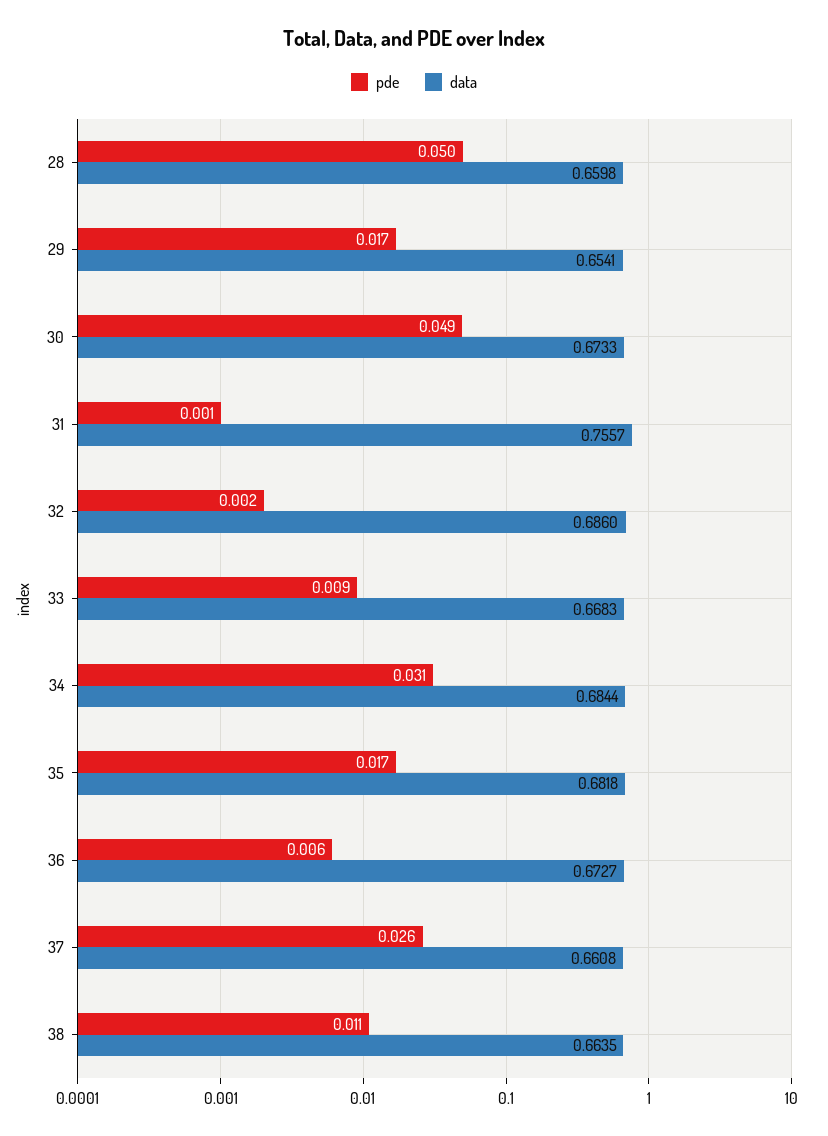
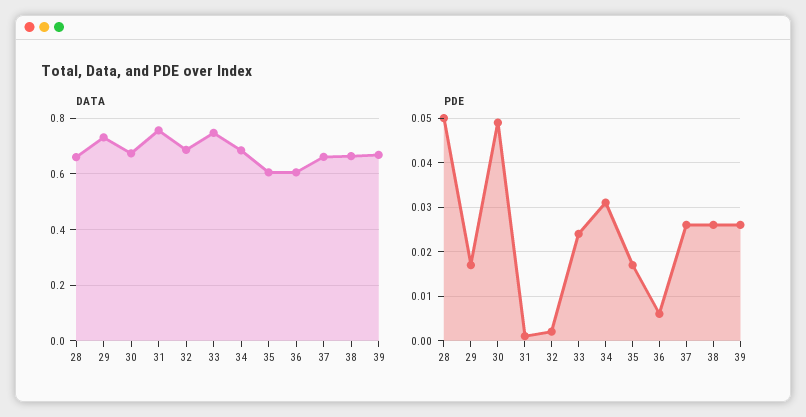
data, 29: 0.6541 -> 0.725
pde, 33: 0.009 -> 0.025
data, 33: 0.6683 -> 0.75
data, 35: 0.6818 -> 0.6
data, 36: 0.6727 -> 0.6
pde, 38: 0.011 -> 0.025
data, 39: none -> 0.675
pde, 39: none -> 0.025

